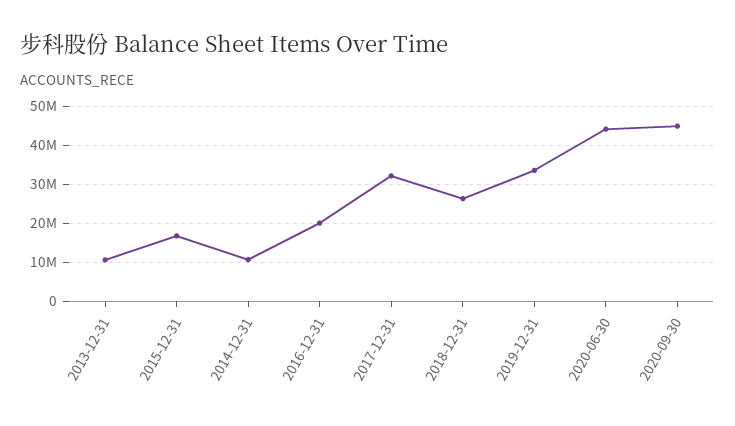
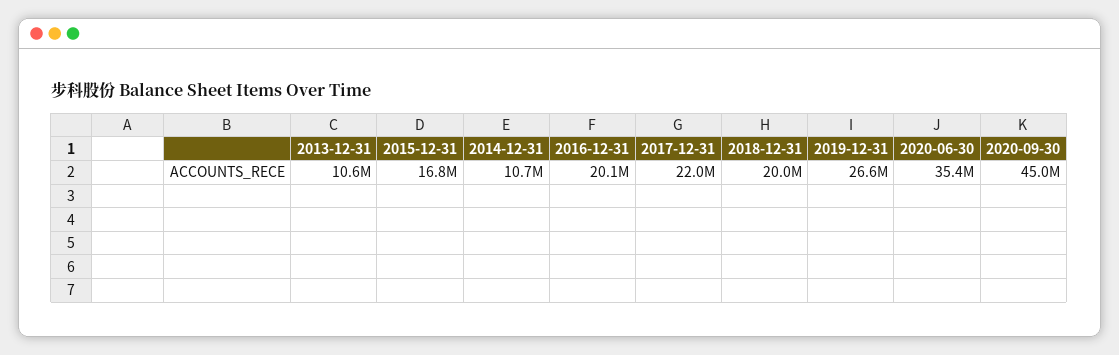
2017-12-31: 32000000 -> 22000000
2018-12-31: 26000000 -> 20000000
2019-12-31: 34000000 -> 26600000
2020-06-30: 44000000 -> 35400000

